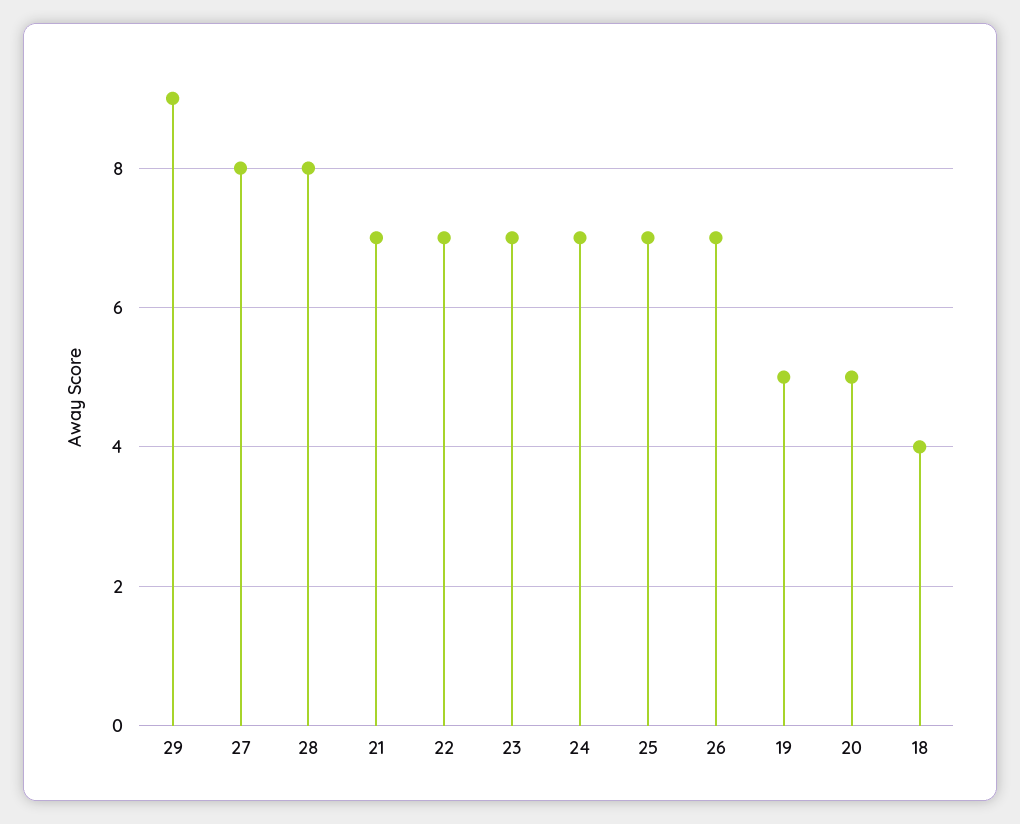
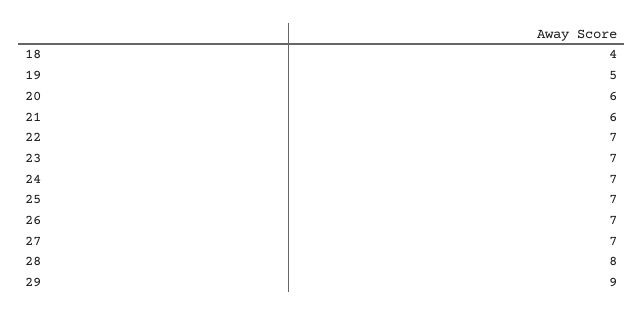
27: 8 -> 7
21: 7 -> 6
20: 5 -> 6

